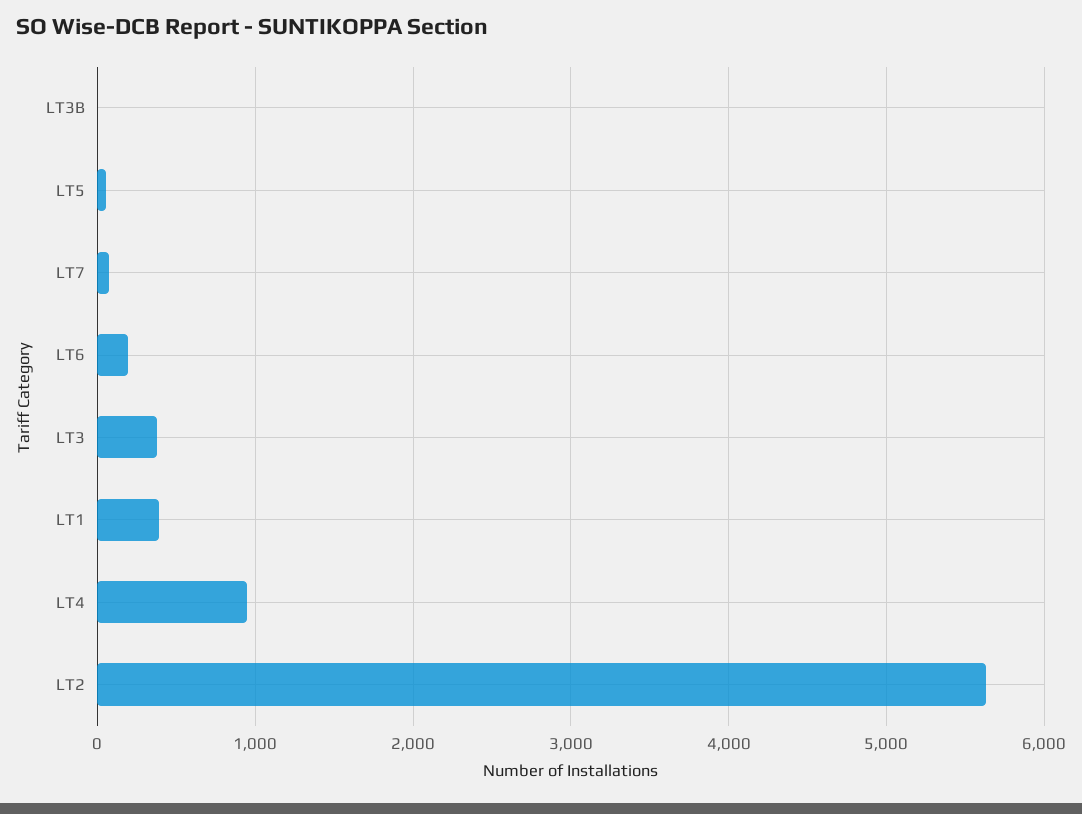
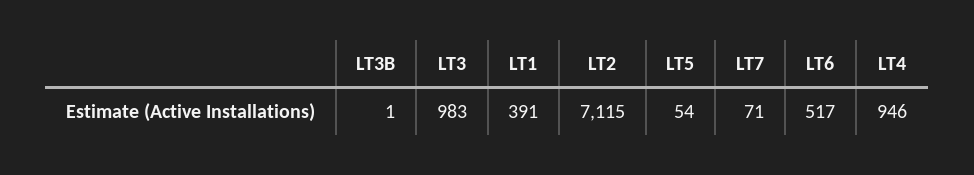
LT6: 200 -> 517
LT3: 400 -> 983
LT2: 5600 -> 7115

